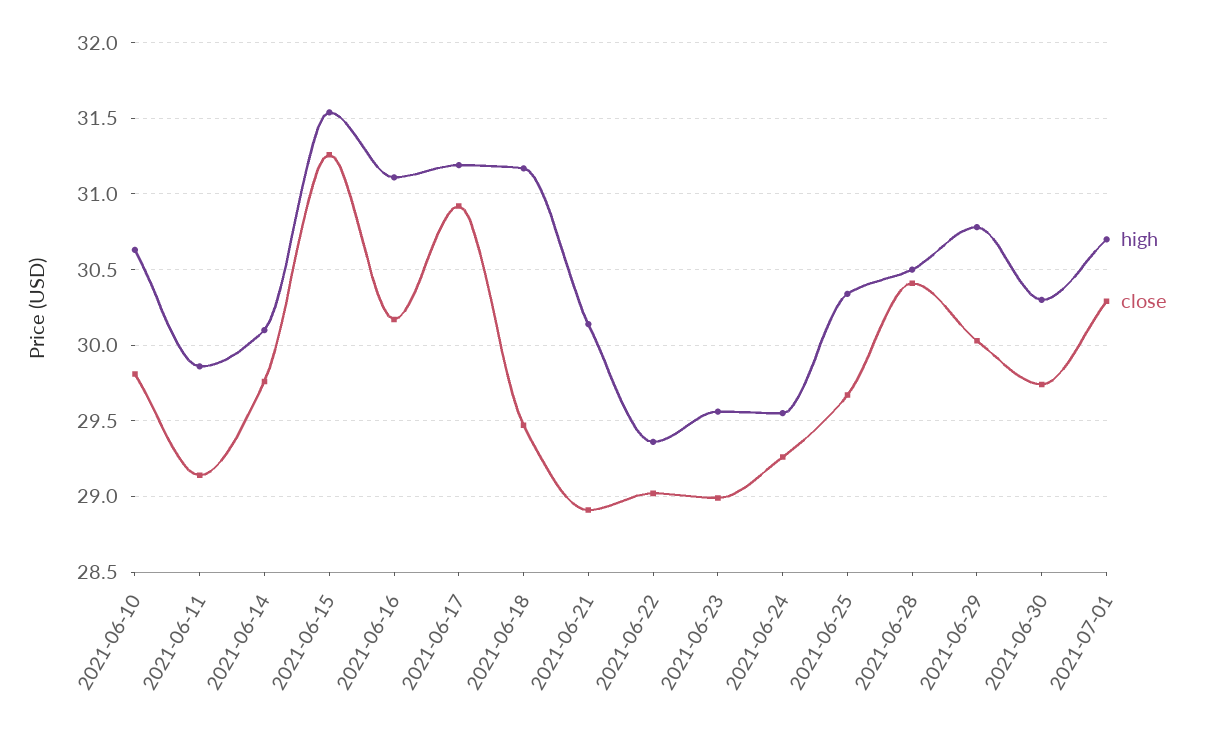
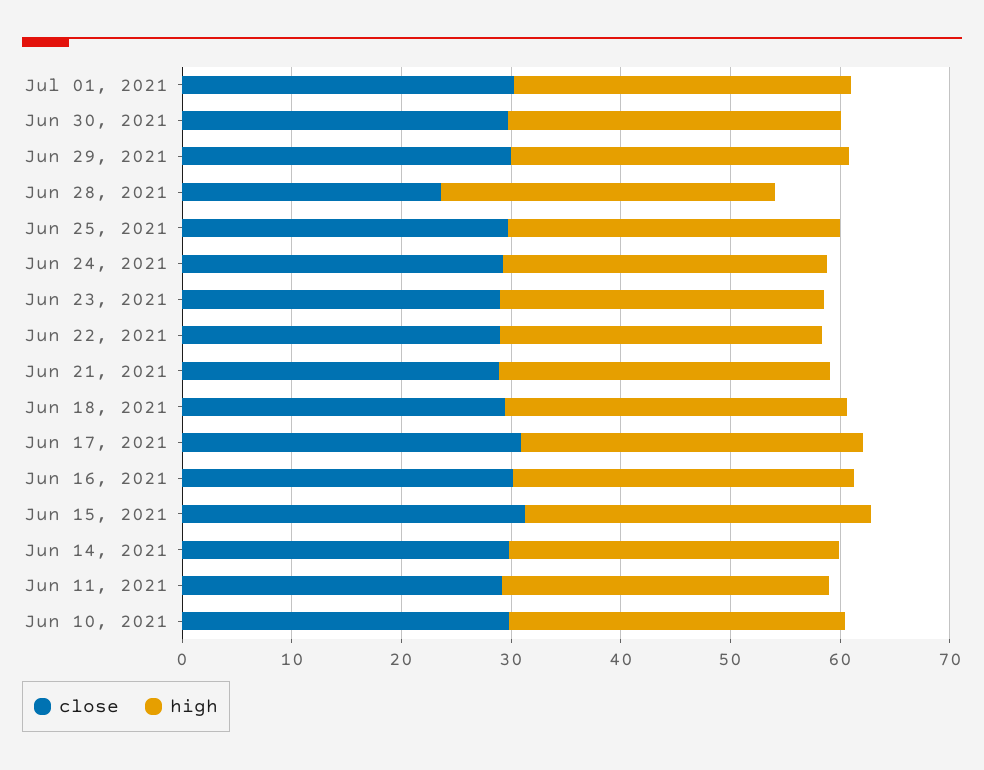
close, 2021-06-28: 30.4 -> 24

